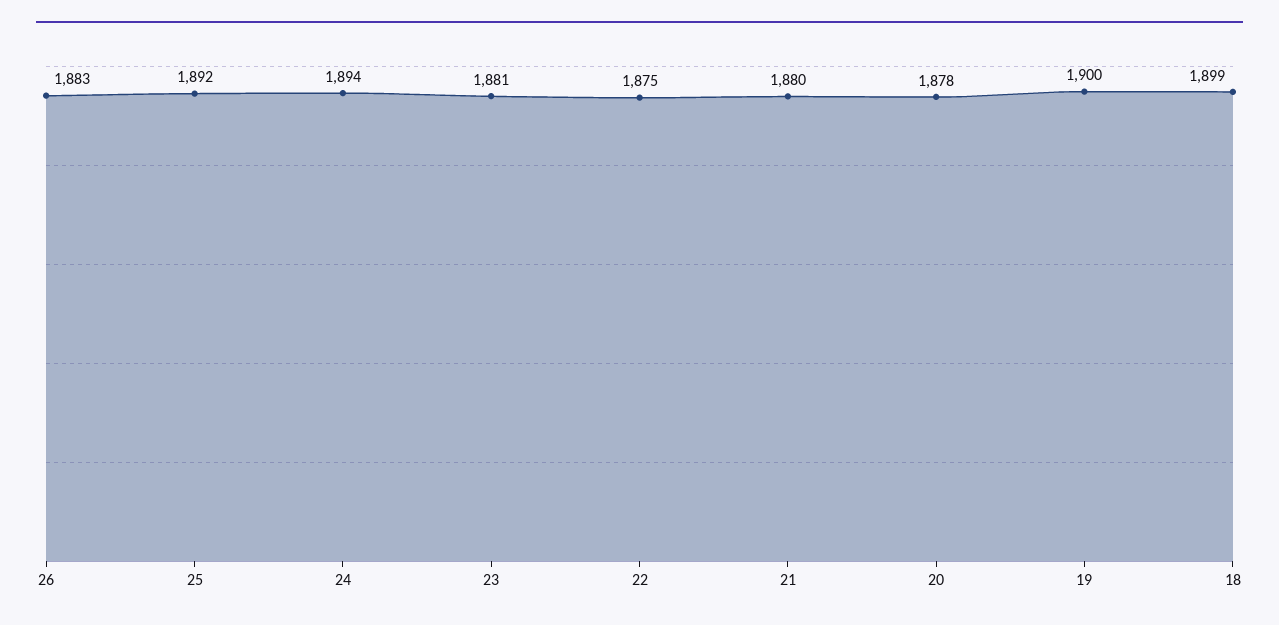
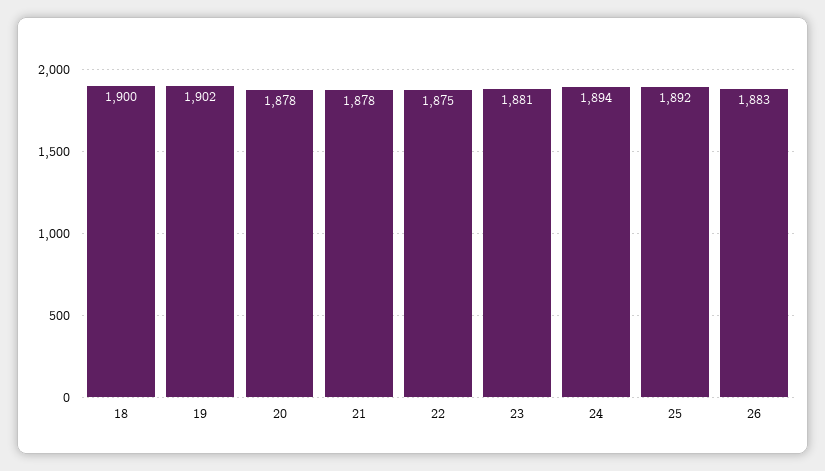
21: 1880 -> 1878
19: 1900 -> 1902
18: 1899 -> 1900

